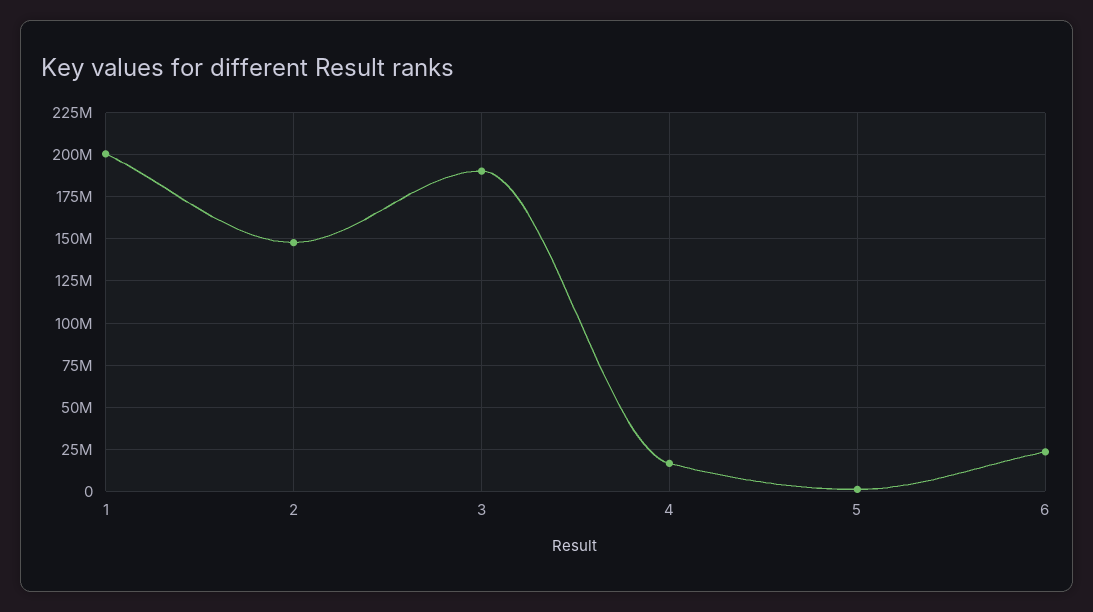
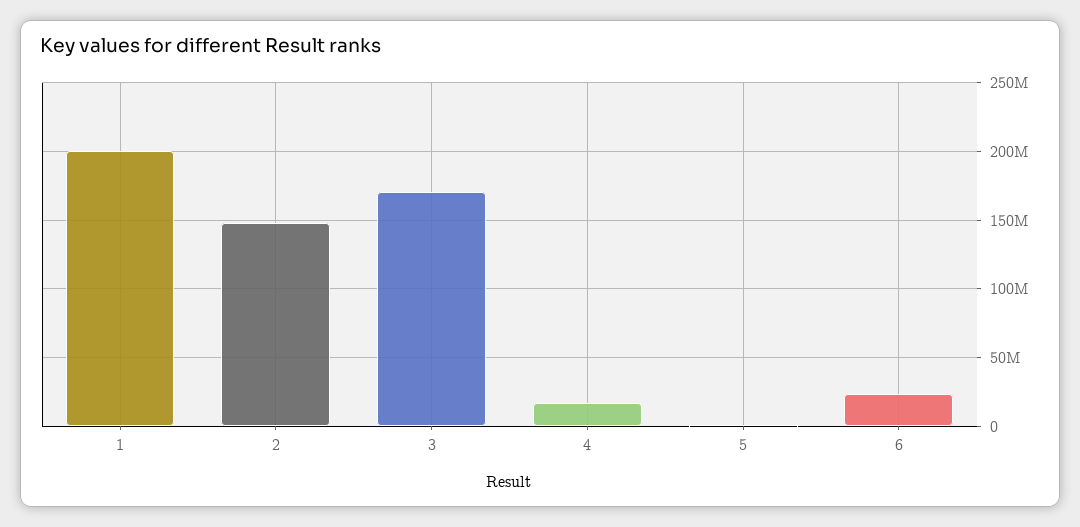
3: 190000000 -> 170000000

